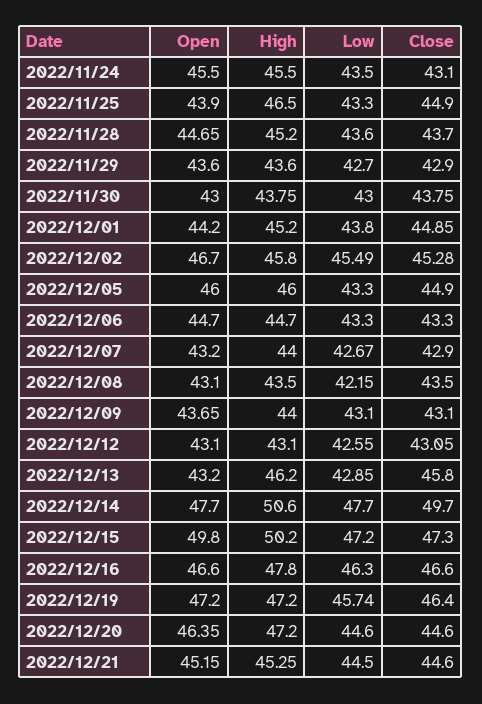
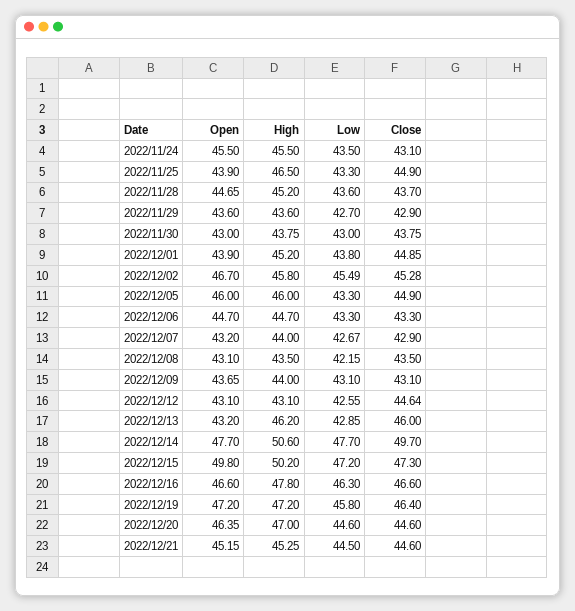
Open, 2022/12/01: 44.2 -> 43.9
Close, 2022/12/12: 43.05 -> 44.64
Close, 2022/12/13: 45.8 -> 46
Low, 2022/12/19: 45.74 -> 45.8
High, 2022/12/20: 47.2 -> 47

